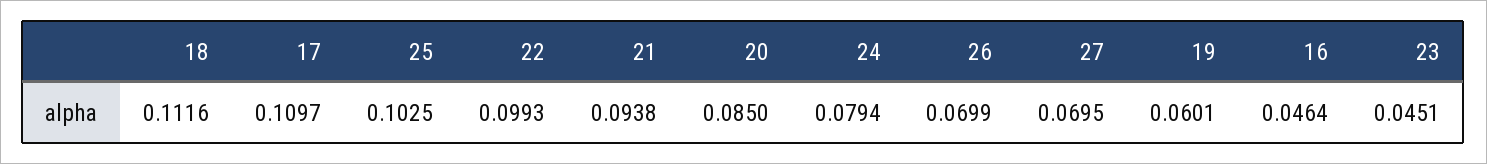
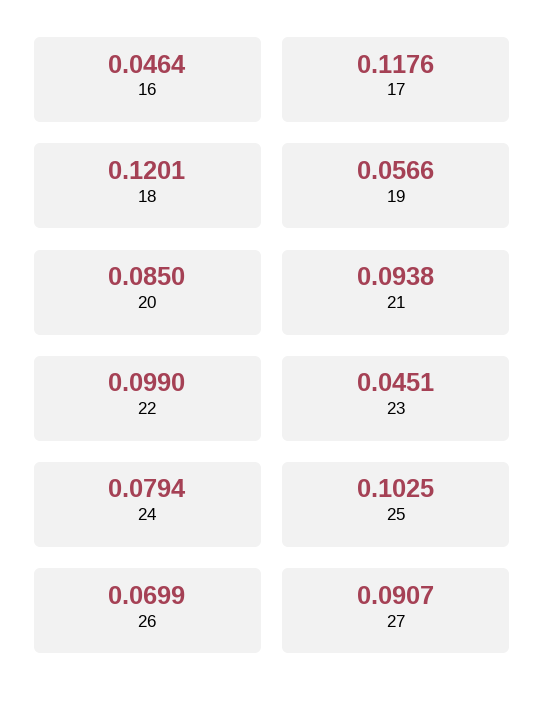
18: 0.1116 -> 0.1201
17: 0.1097 -> 0.1176
22: 0.0993 -> 0.099
27: 0.0695 -> 0.0907
19: 0.0601 -> 0.0566

